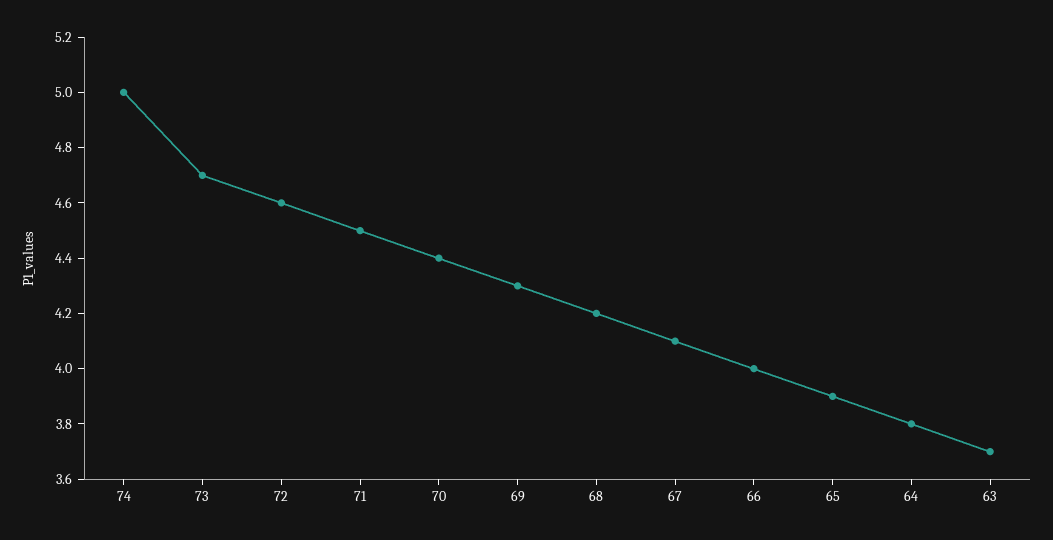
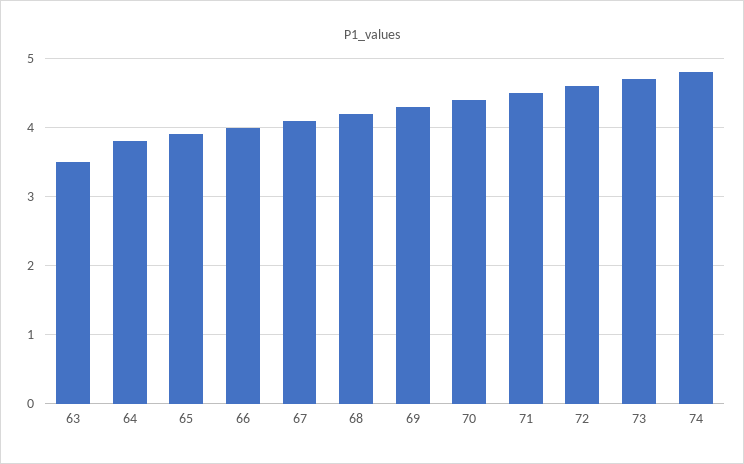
74: 5 -> 4.8
63: 3.7 -> 3.5

